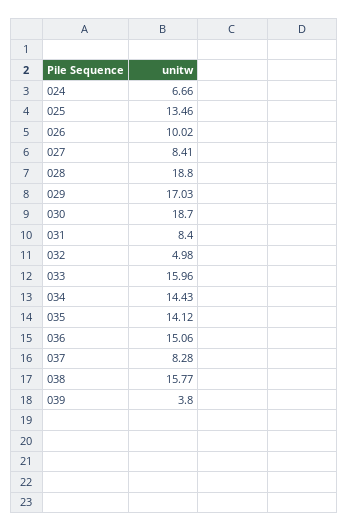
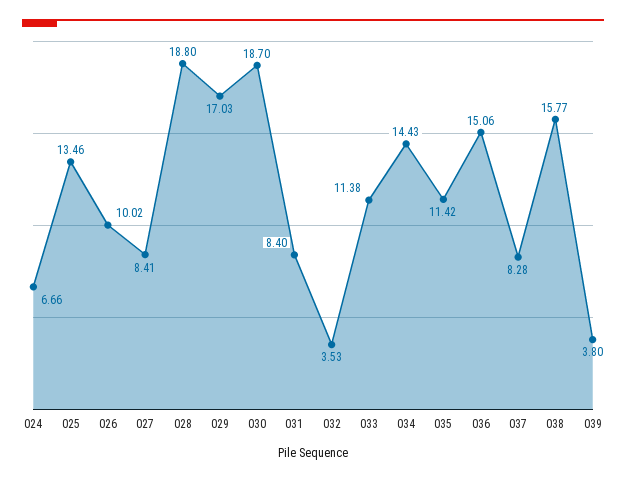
032: 4.98 -> 3.53
033: 15.96 -> 11.38
035: 14.12 -> 11.42

